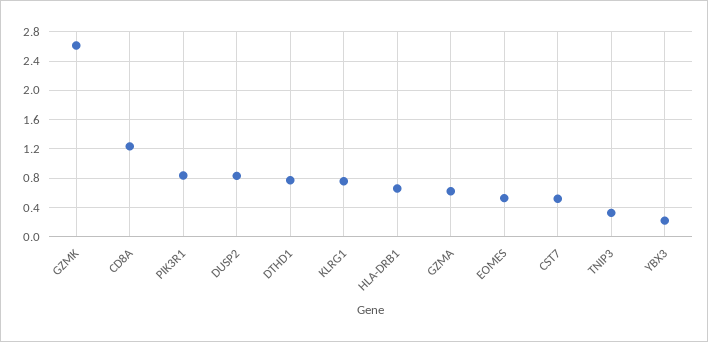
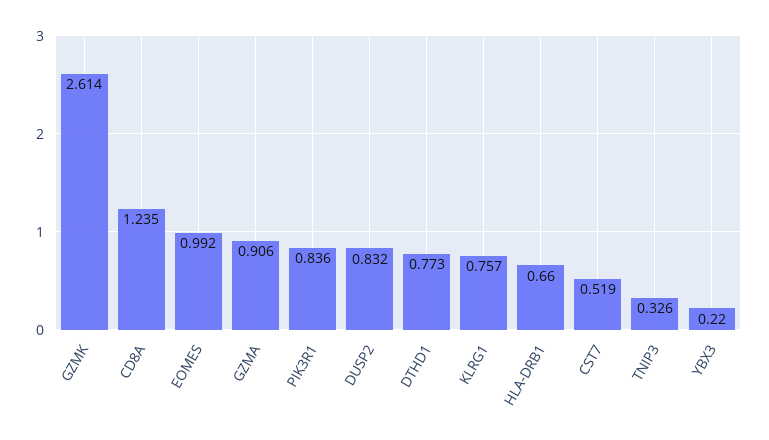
GZMA: 0.6 -> 0.906
EOMES: 0.5 -> 0.992

